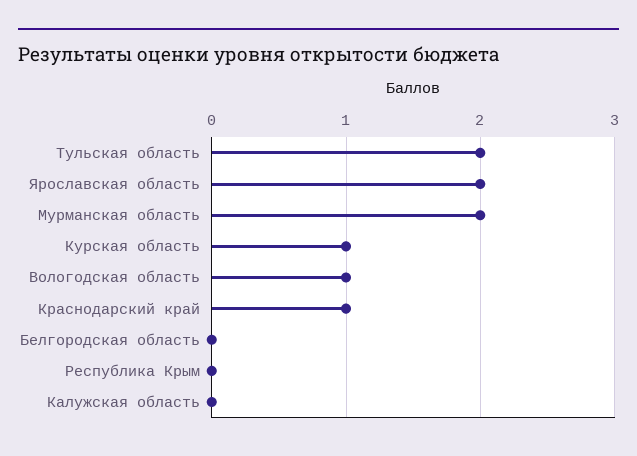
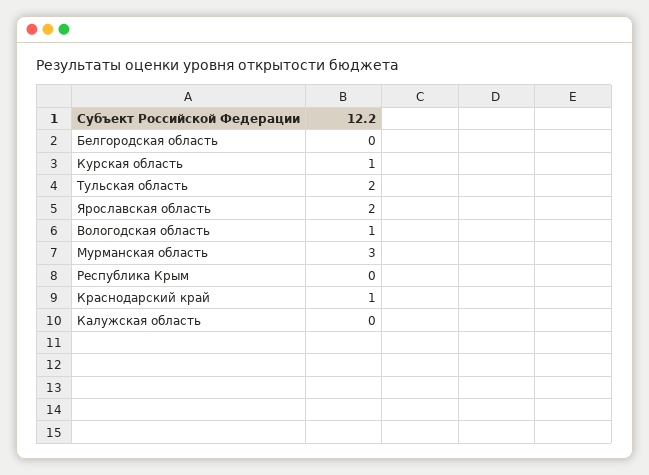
Мурманская область: 2 -> 3

